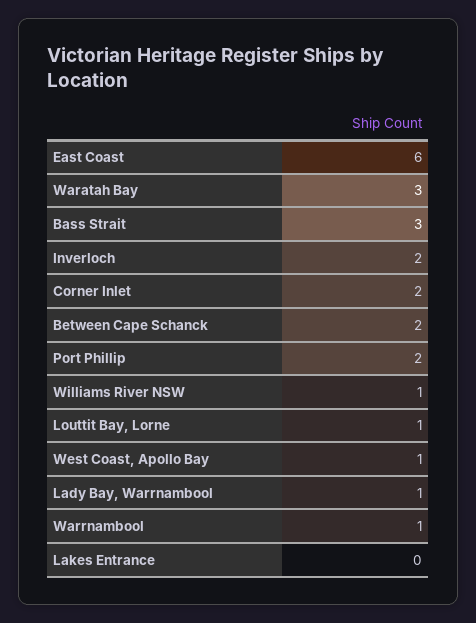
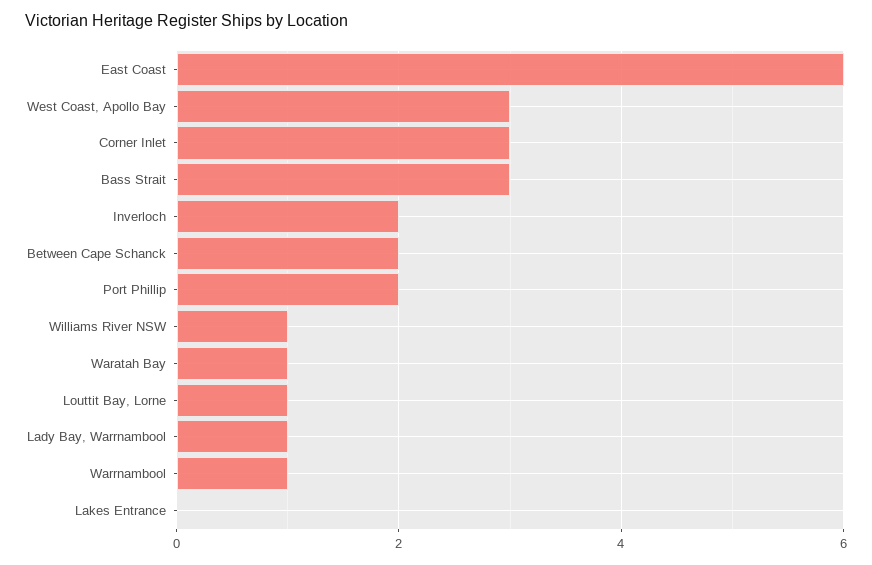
Waratah Bay: 3 -> 1
Corner Inlet: 2 -> 3
West Coast, Apollo Bay: 1 -> 3

